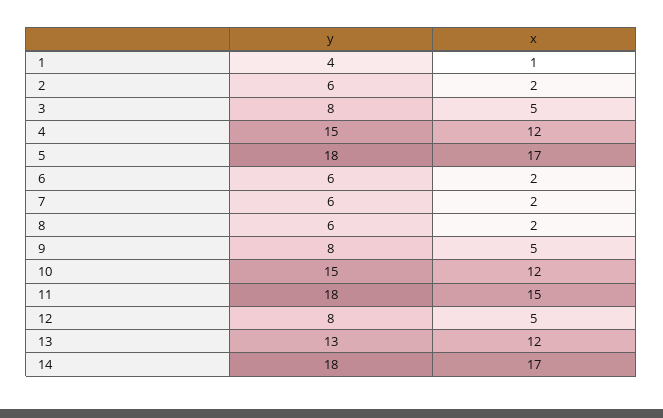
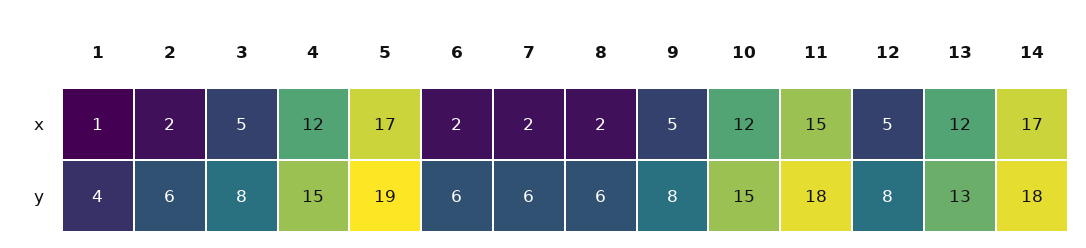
y, 5: 18 -> 19

